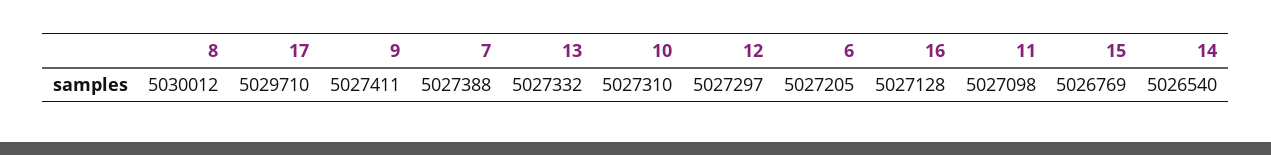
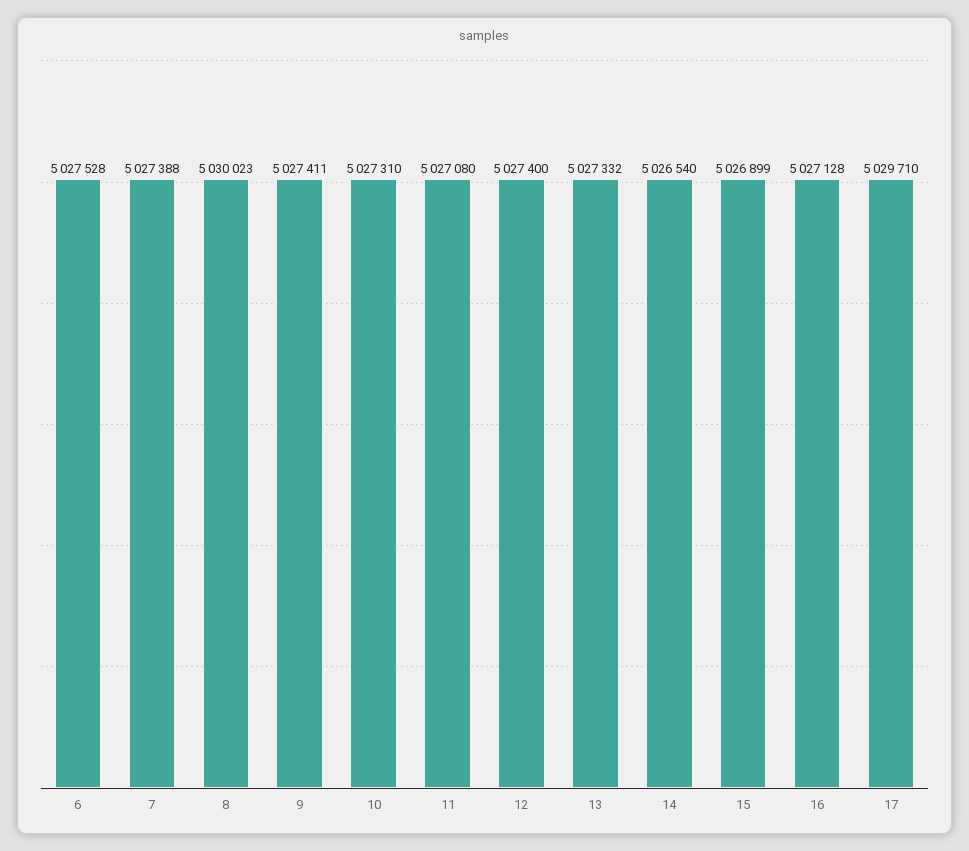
8: 5030012 -> 5030023
12: 5027297 -> 5027400
6: 5027205 -> 5027528
11: 5027098 -> 5027080
15: 5026769 -> 5026899

